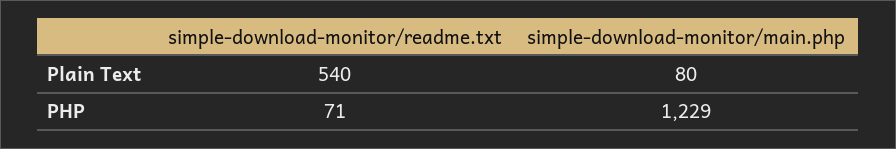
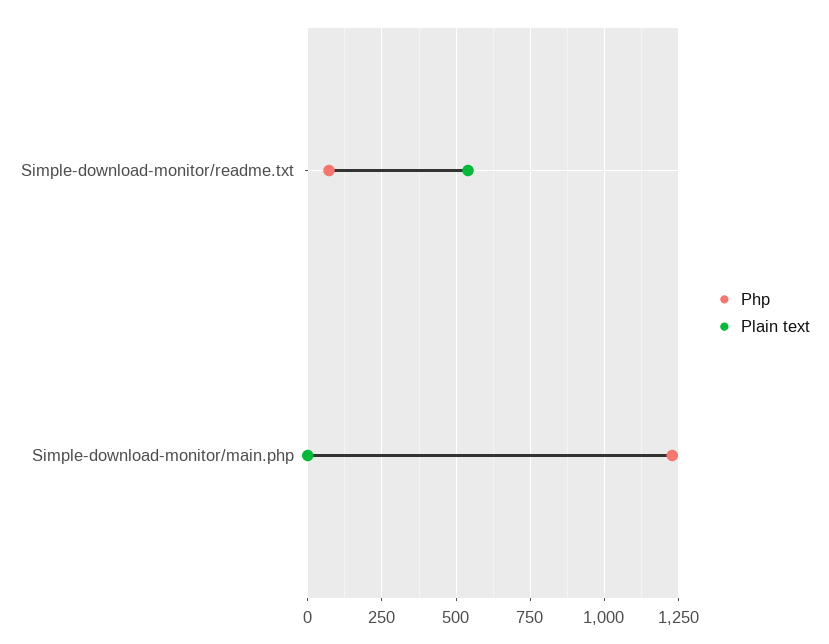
Plain Text, simple-download-monitor/main.php: 80 -> 0

